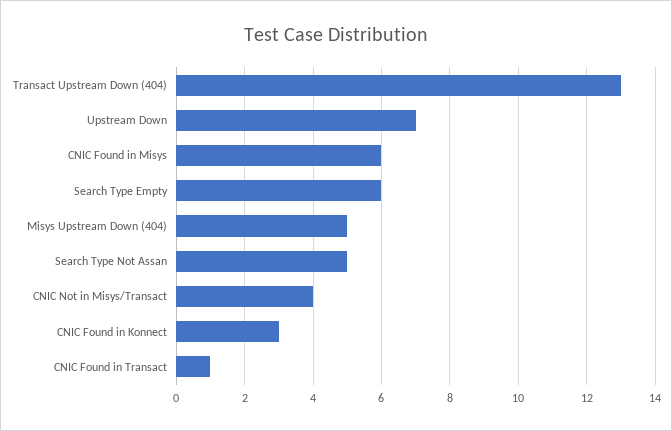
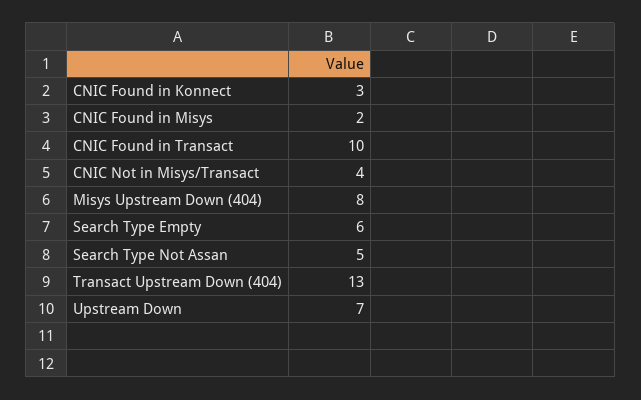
CNIC Found in Misys: 6 -> 2
Misys Upstream Down (404): 5 -> 8
CNIC Found in Transact: 1 -> 10

